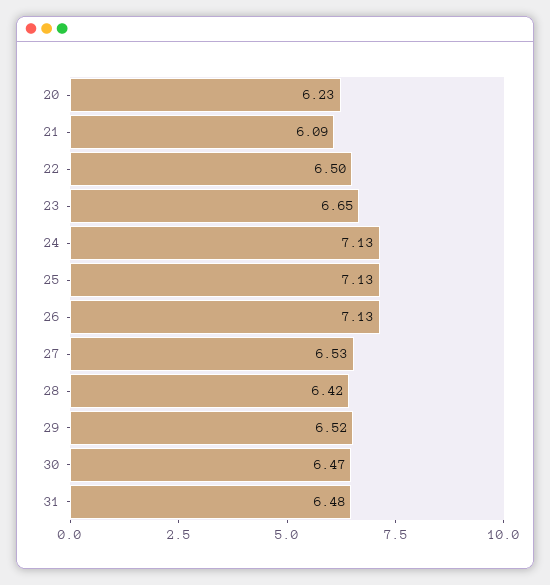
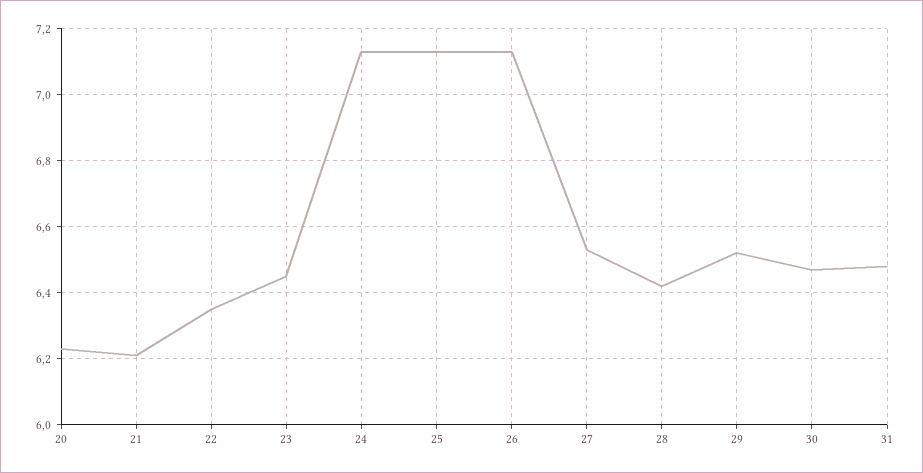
21: 6.09 -> 6.2
22: 6.5 -> 6.35
23: 6.65 -> 6.45

